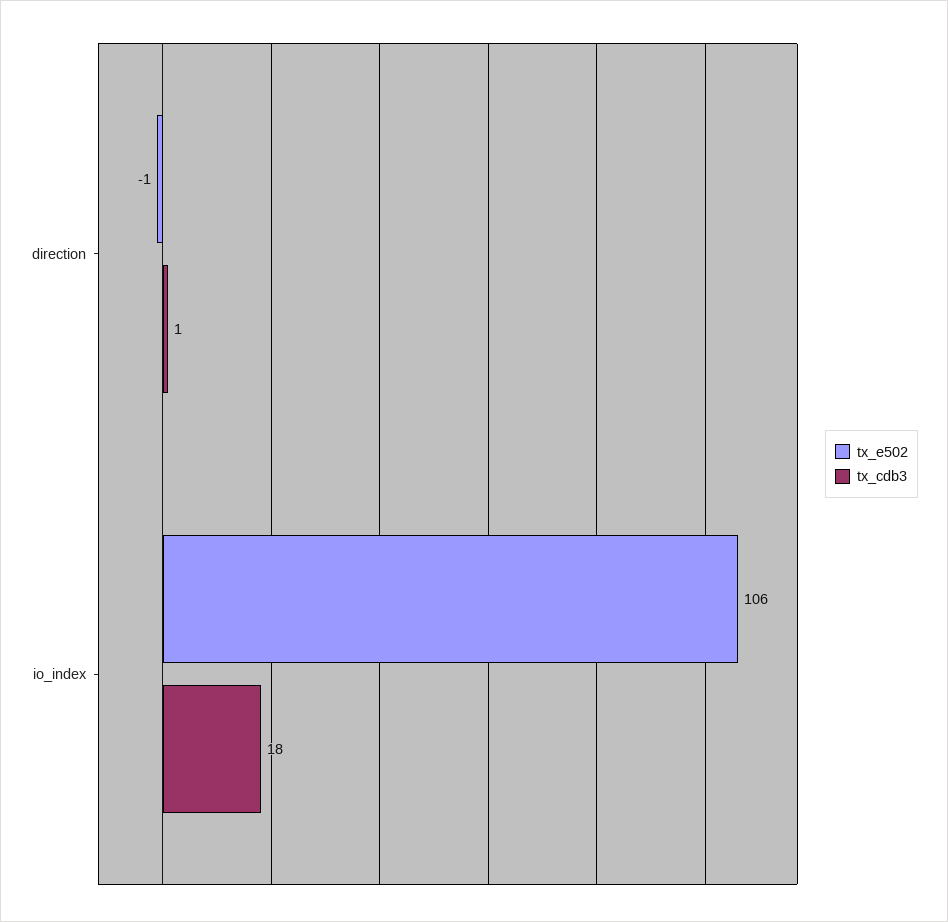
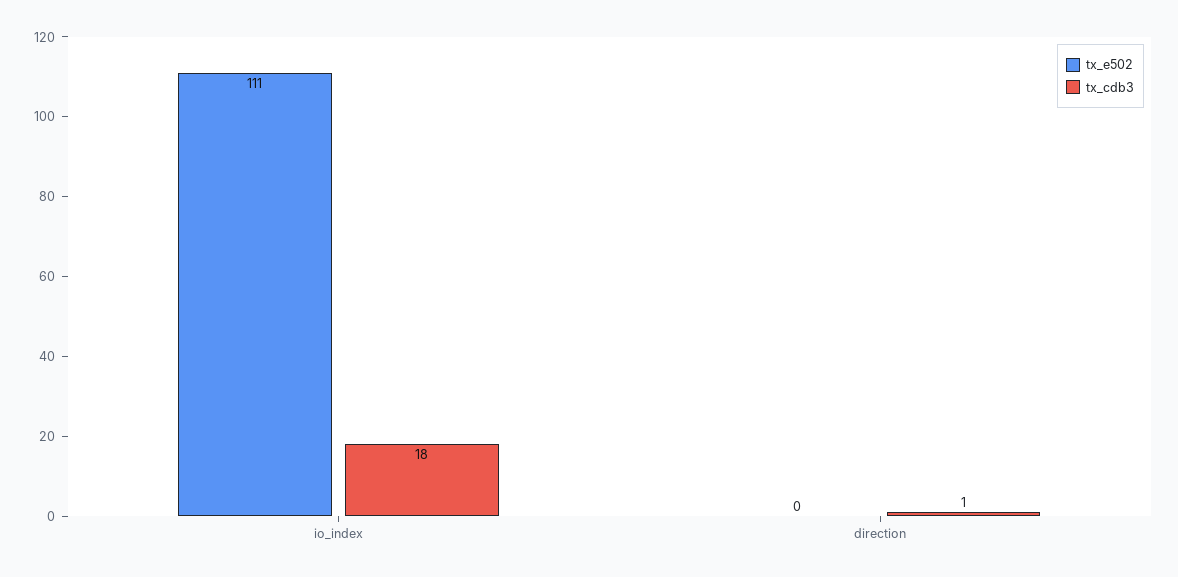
tx_e502, direction: -1 -> 0
tx_e502, io_index: 106 -> 111

